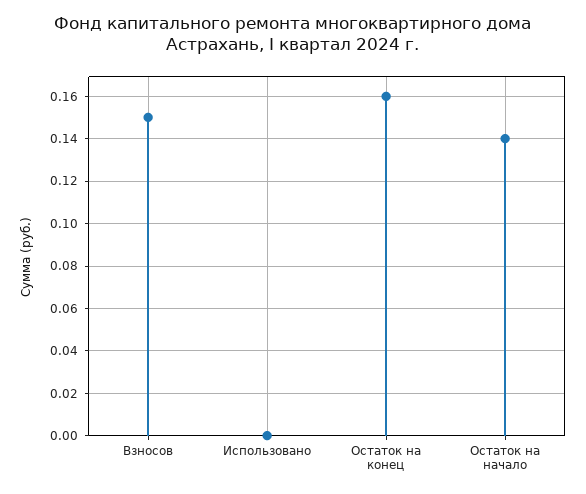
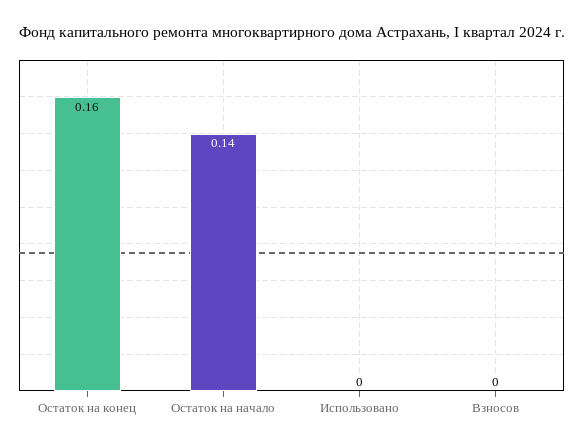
Взносов: 0.15 -> 0

